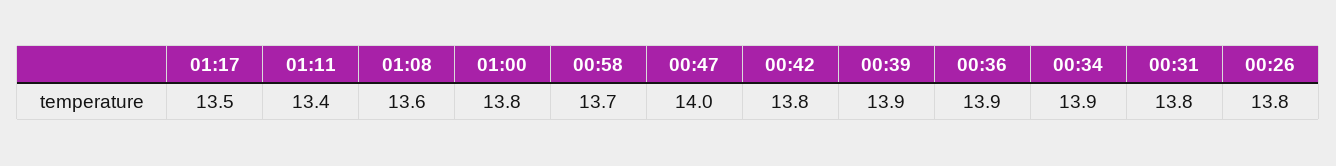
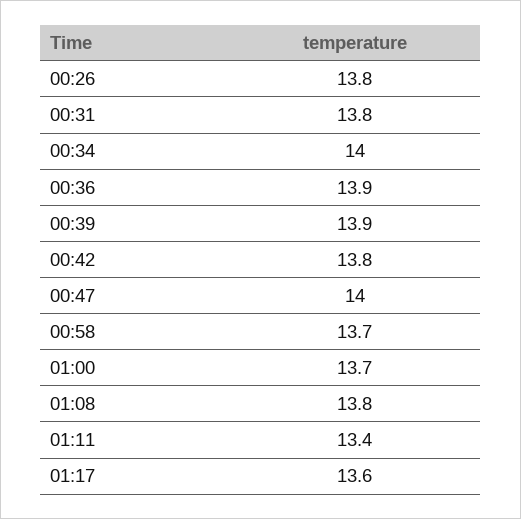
01:17: 13.5 -> 13.6
01:08: 13.6 -> 13.8
01:00: 13.8 -> 13.7
00:34: 13.9 -> 14

